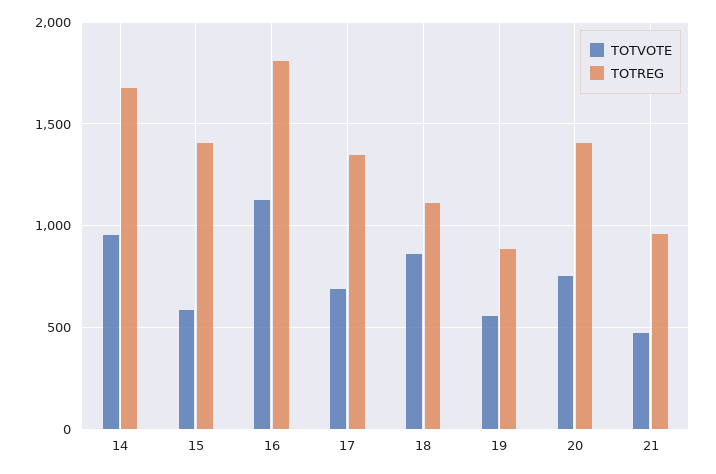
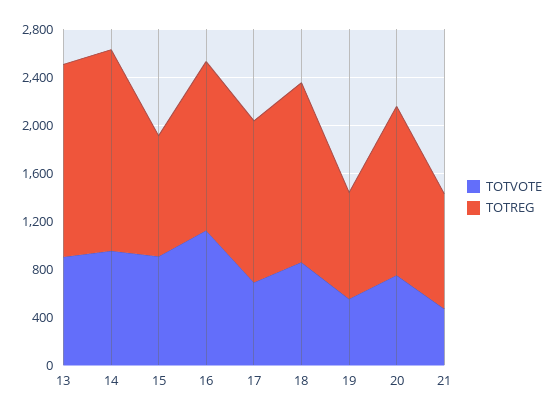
TOTVOTE, 15: 600 -> 900
TOTREG, 15: 1400 -> 1000
TOTREG, 16: 1800 -> 1400
TOTREG, 18: 1100 -> 1500
TOTVOTE, 13: none -> 900
TOTREG, 13: none -> 1600

